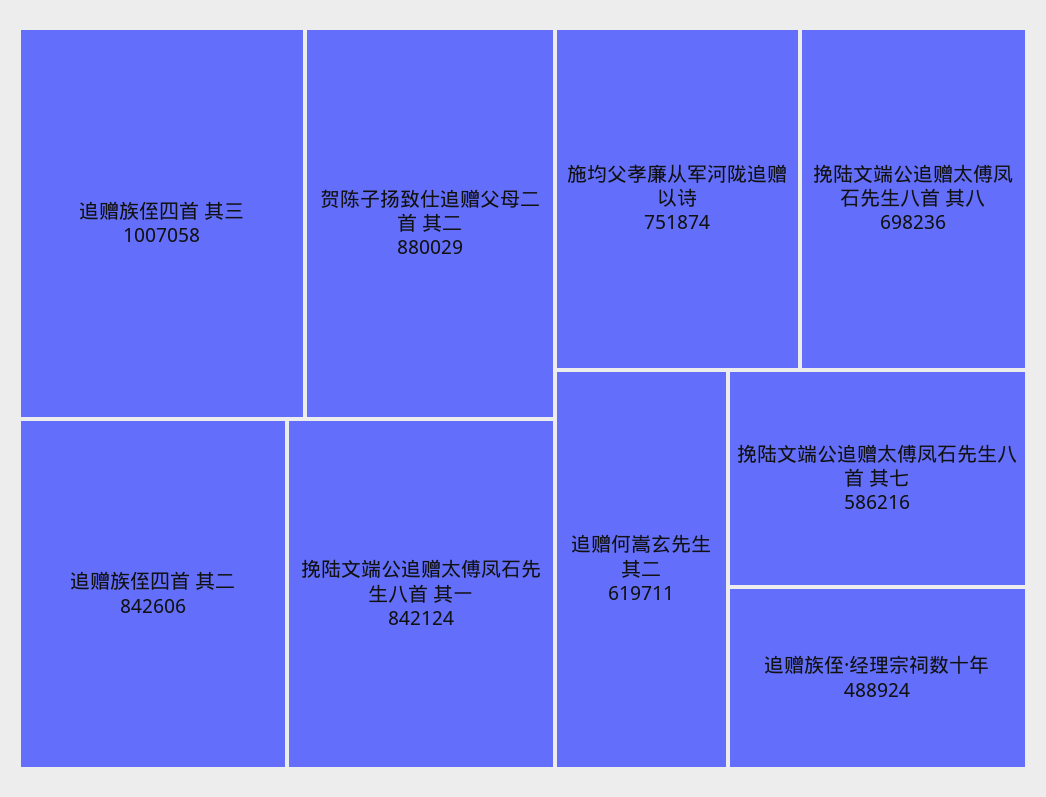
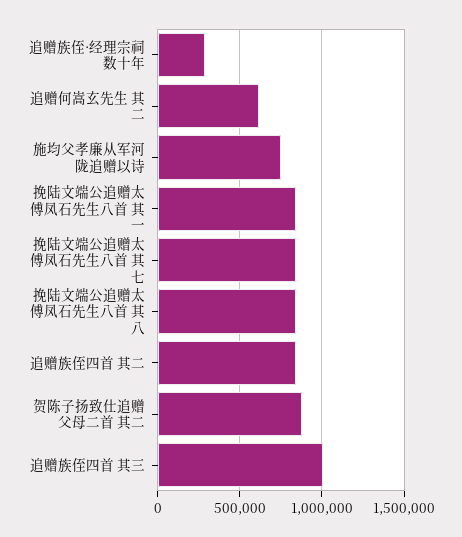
挽陆文端公追赠太傅凤石先生八首 其八: 698236 -> 850000
挽陆文端公追赠太傅凤石先生八首 其七: 586216 -> 850000
追赠族侄·经理宗祠数十年: 488924 -> 300000

